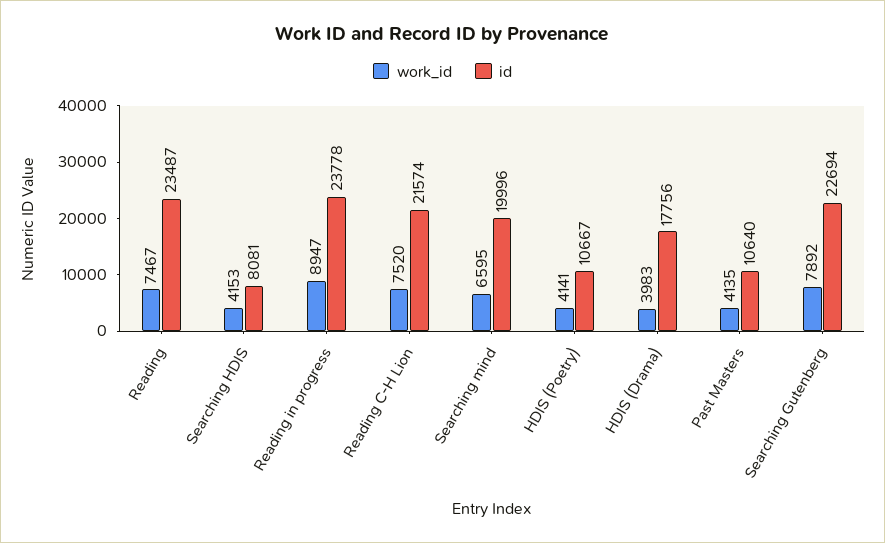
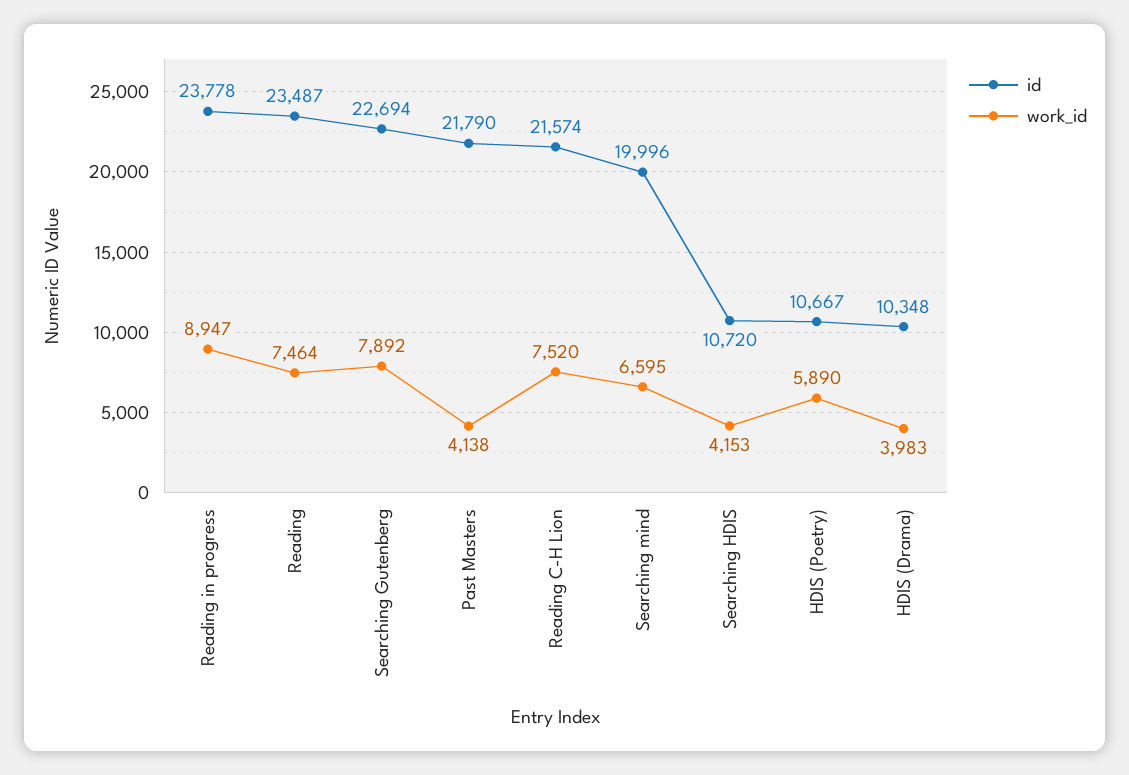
work_id, Reading: 7467 -> 7464
id, Searching HDIS: 8081 -> 10720
work_id, HDIS (Poetry): 4141 -> 5890
id, HDIS (Drama): 17756 -> 10348
work_id, Past Masters: 4135 -> 4138
id, Past Masters: 10640 -> 21790

